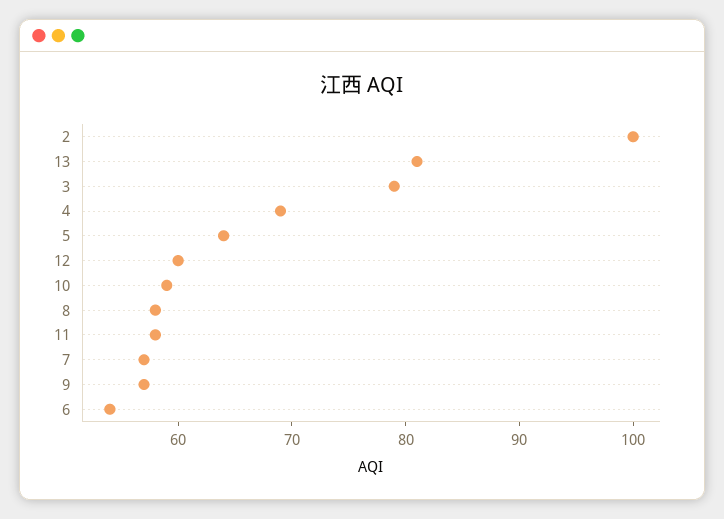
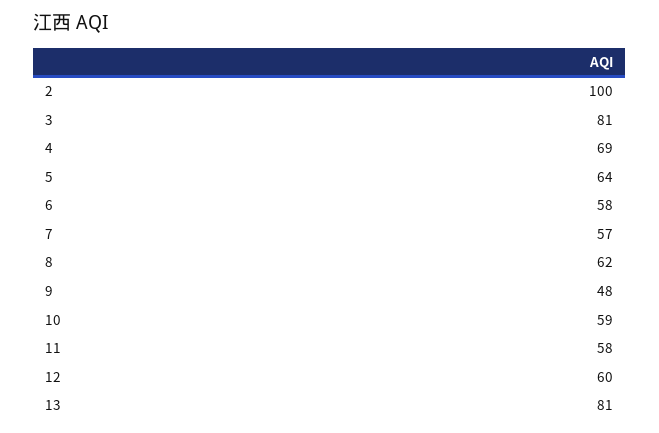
3: 79 -> 81
8: 58 -> 62
9: 57 -> 48
6: 54 -> 58

